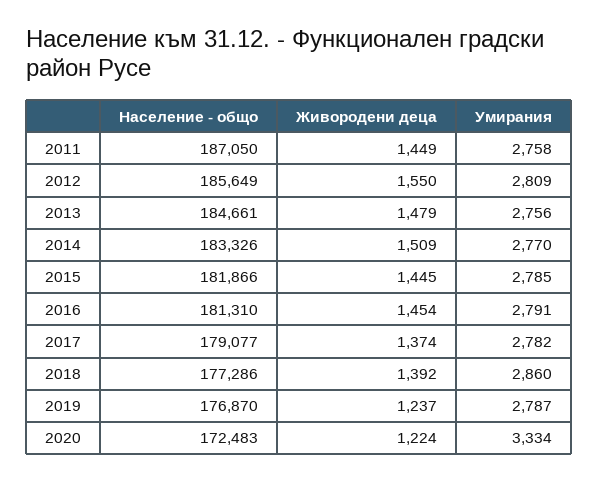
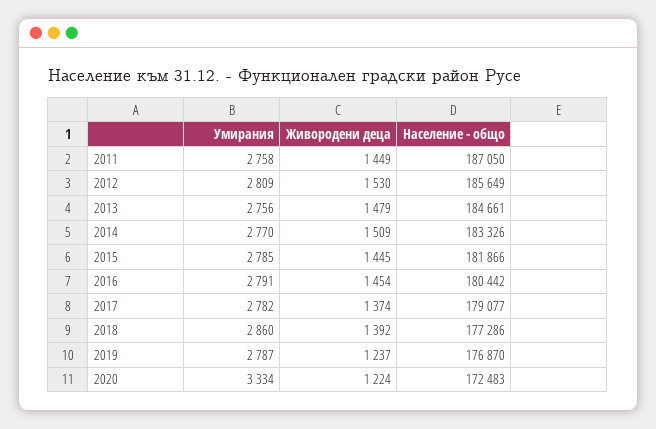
Живородени деца, 2012: 1550 -> 1530
Население - общо, 2016: 181310 -> 180442

